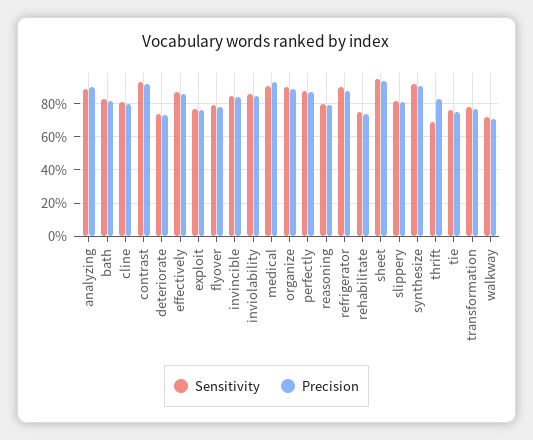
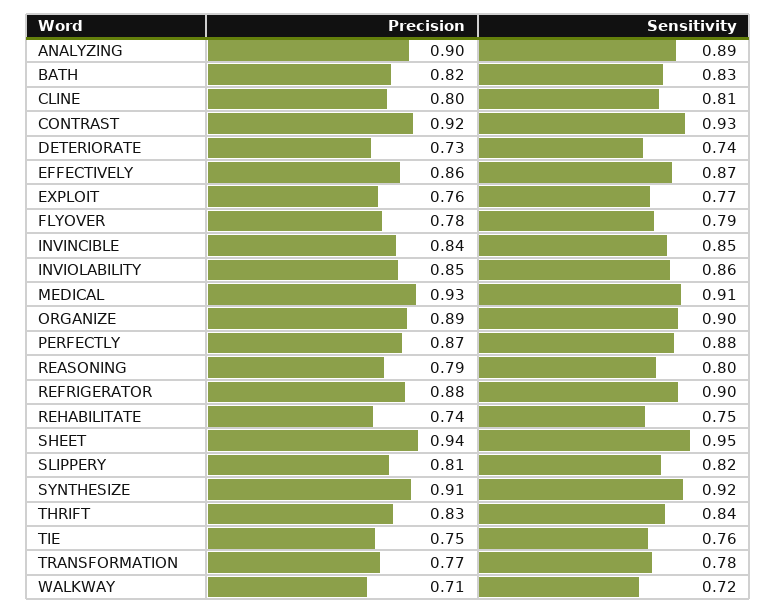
Sensitivity, thrift: 0.7 -> 0.84

